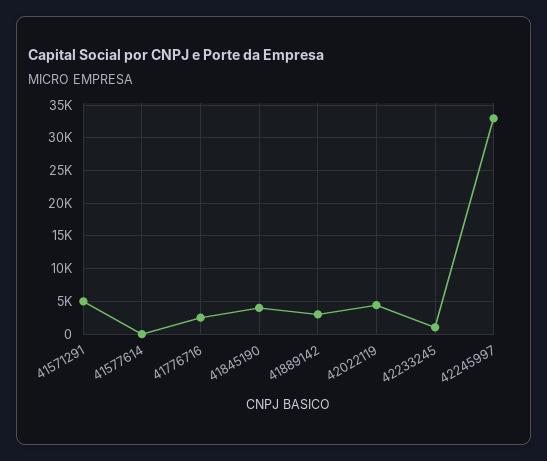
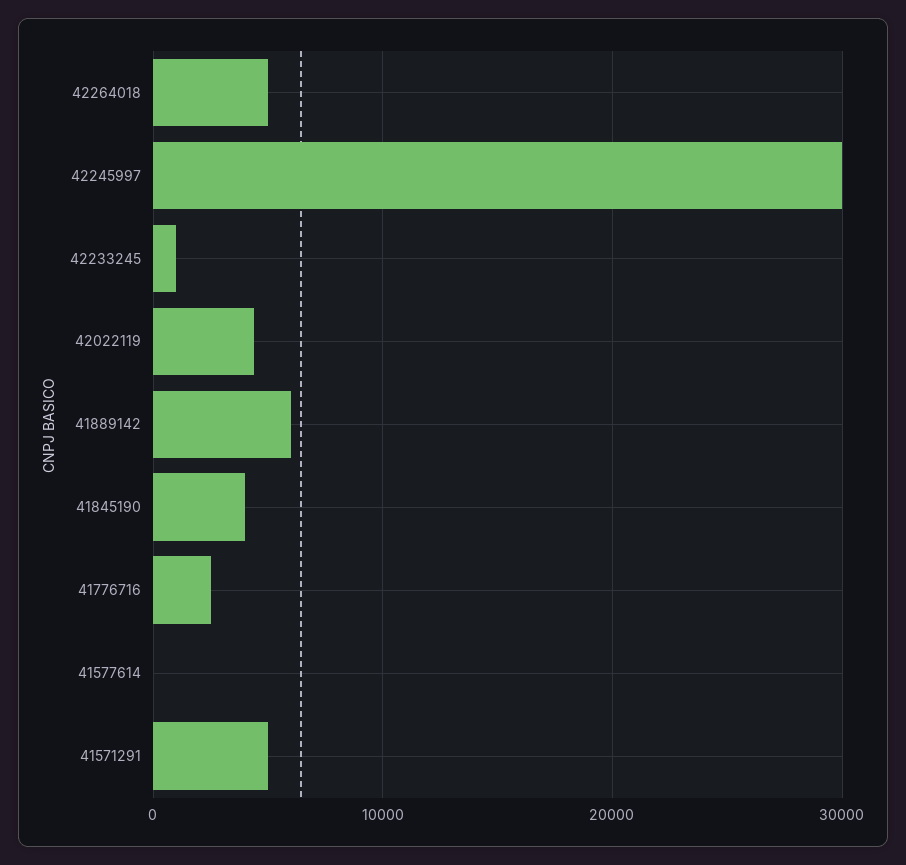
41889142: 3000 -> 6000
42245997: 33000 -> 30000
42264018: none -> 5000

